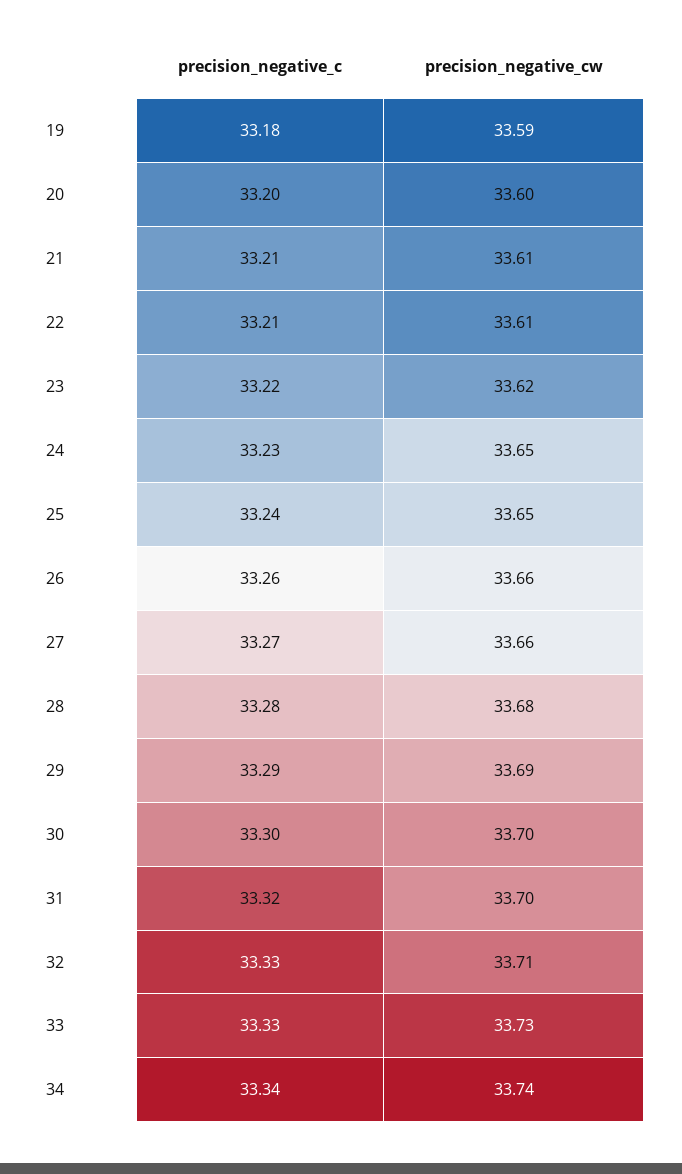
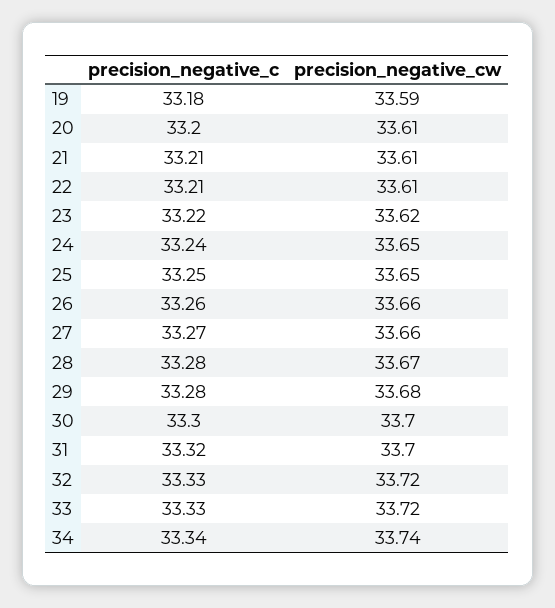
precision_negative_cw, 20: 33.6 -> 33.61
precision_negative_c, 24: 33.23 -> 33.24
precision_negative_c, 25: 33.24 -> 33.25
precision_negative_cw, 28: 33.68 -> 33.67
precision_negative_c, 29: 33.29 -> 33.28
precision_negative_cw, 29: 33.69 -> 33.68
precision_negative_cw, 32: 33.71 -> 33.72
precision_negative_cw, 33: 33.73 -> 33.72

